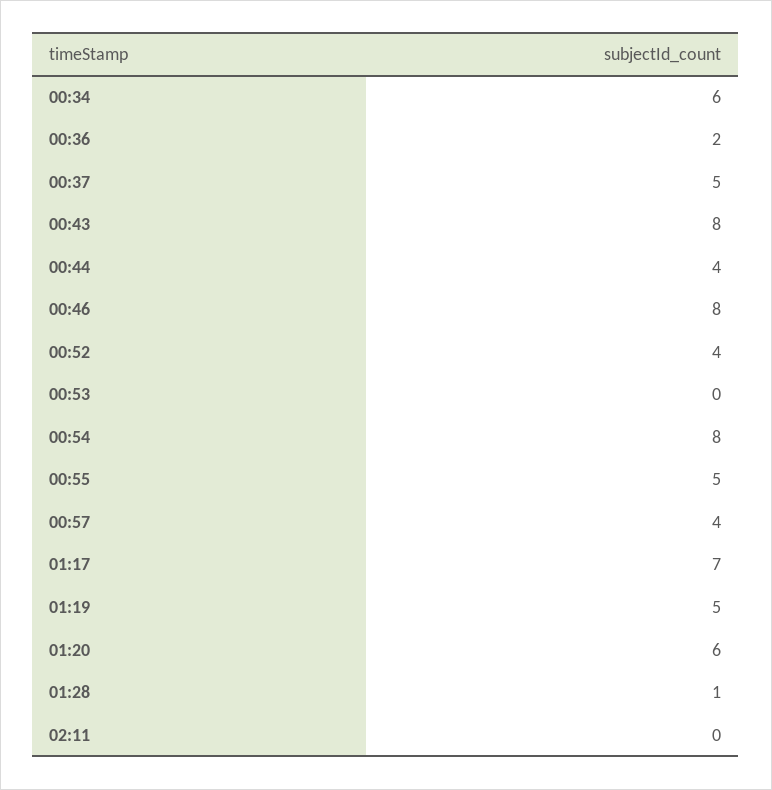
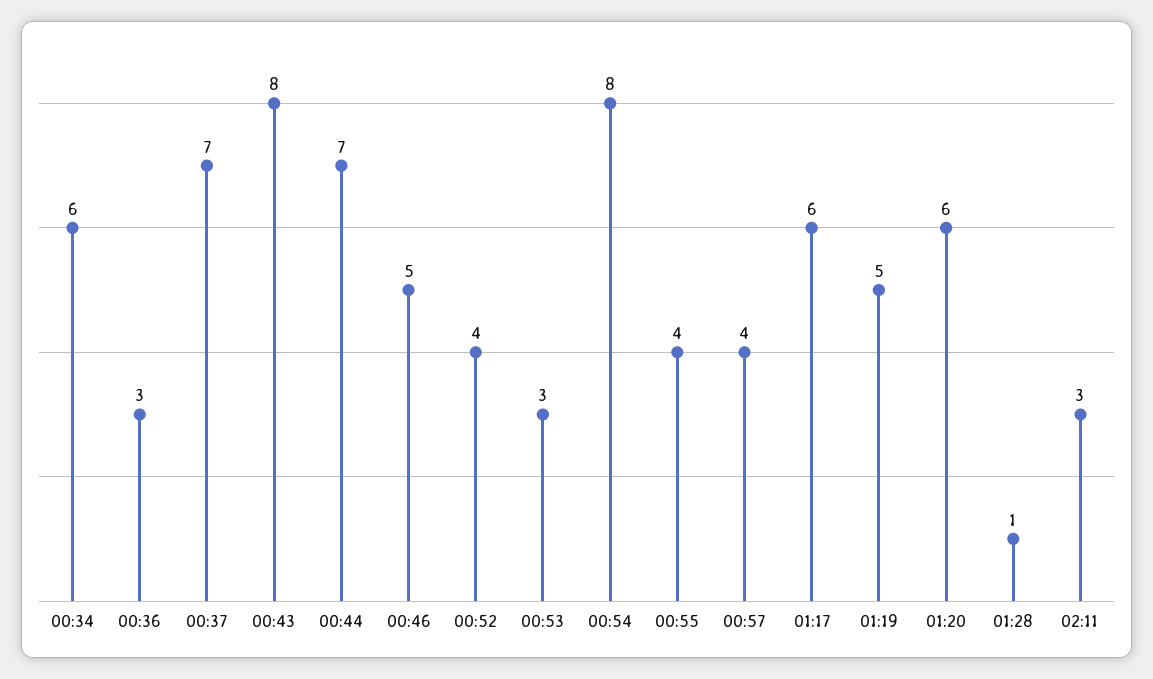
00:36: 2 -> 3
00:37: 5 -> 7
00:44: 4 -> 7
00:46: 8 -> 5
00:53: 0 -> 3
00:55: 5 -> 4
01:17: 7 -> 6
02:11: 0 -> 3

